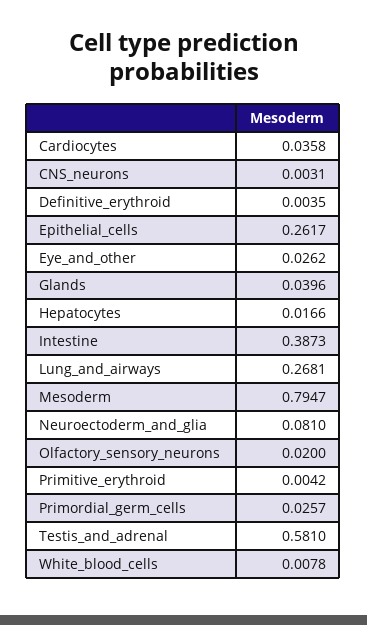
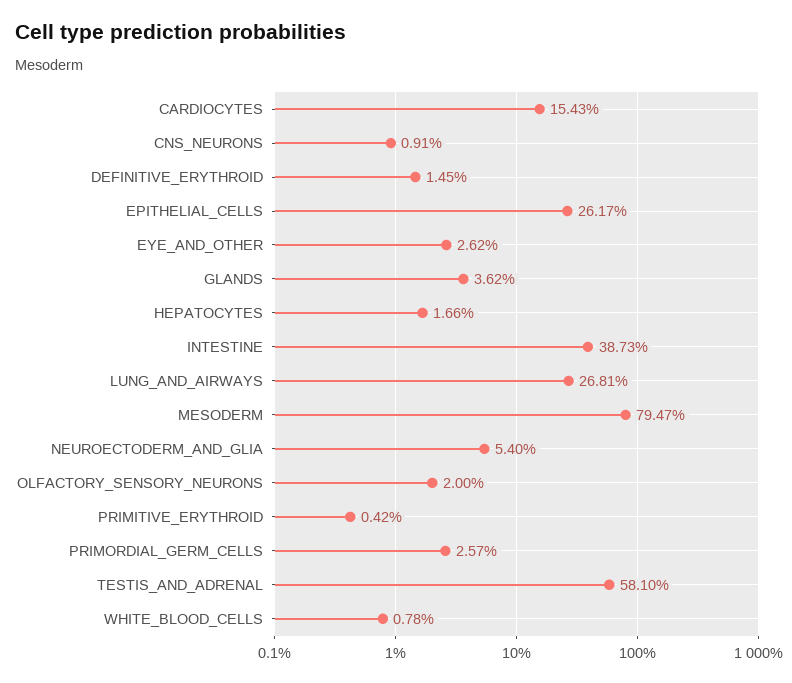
Cardiocytes: 0.0358 -> 0.1543
CNS_neurons: 0.0031 -> 0.0091
Definitive_erythroid: 0.0035 -> 0.0145
Glands: 0.0396 -> 0.0362
Neuroectoderm_and_glia: 0.081 -> 0.054

